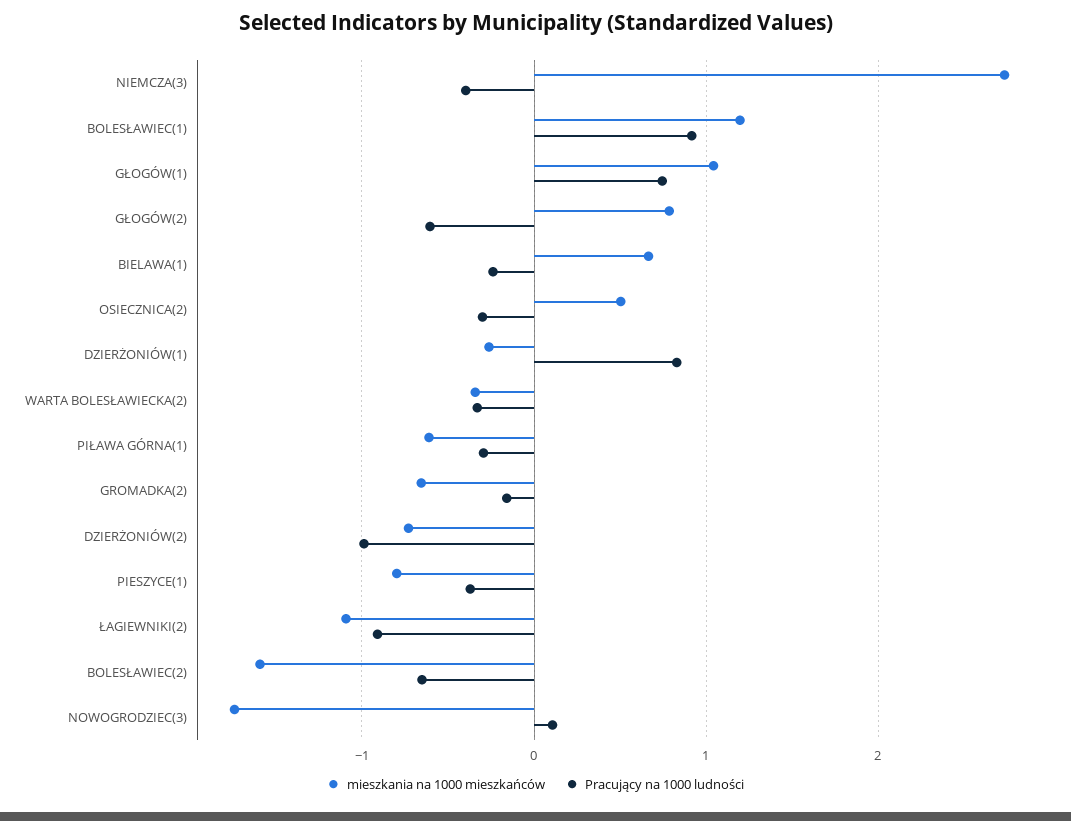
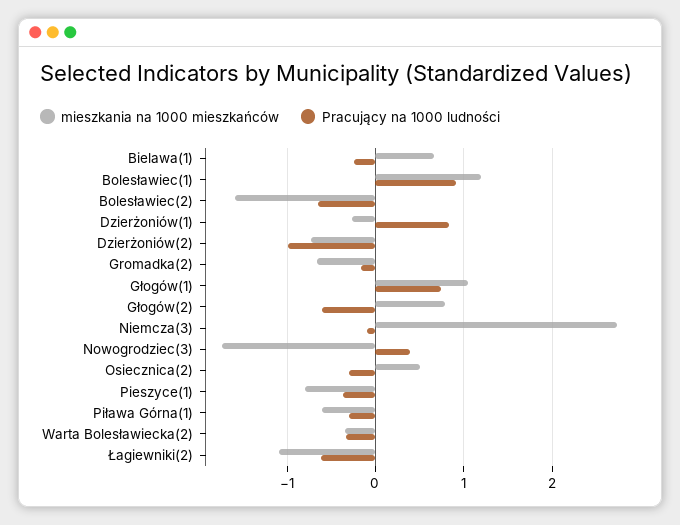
Pracujący na 1000 ludności, NIEMCZA(3): -0.4 -> -0.1
Pracujący na 1000 ludności, ŁAGIEWNIKI(2): -0.9 -> -0.6
Pracujący na 1000 ludności, NOWOGRODZIEC(3): 0.1 -> 0.4

